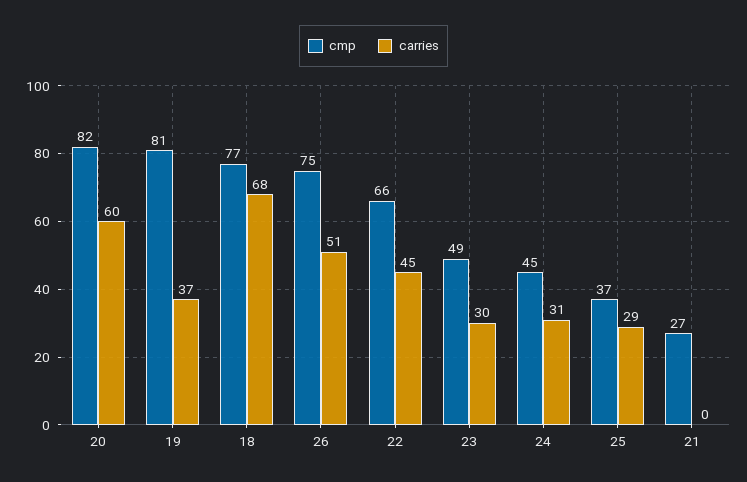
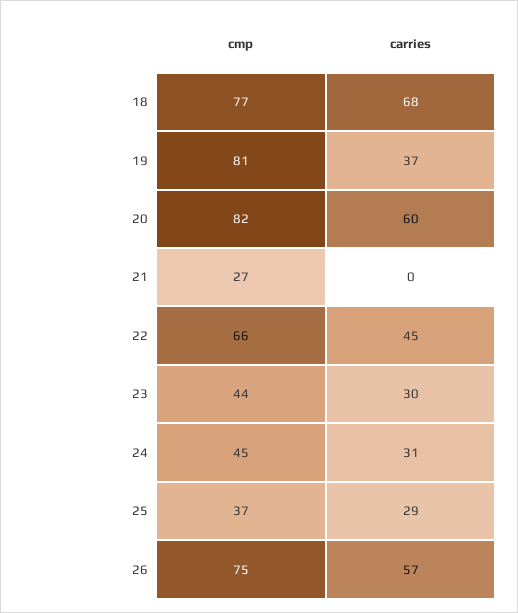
carries, 26: 51 -> 57
cmp, 23: 49 -> 44

